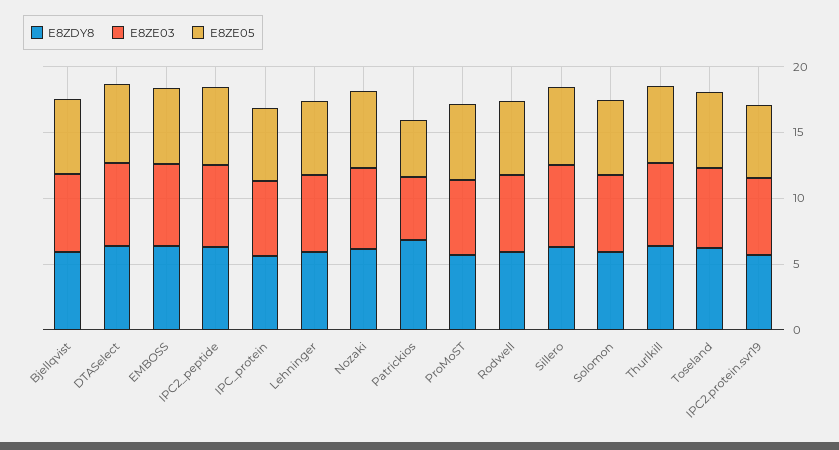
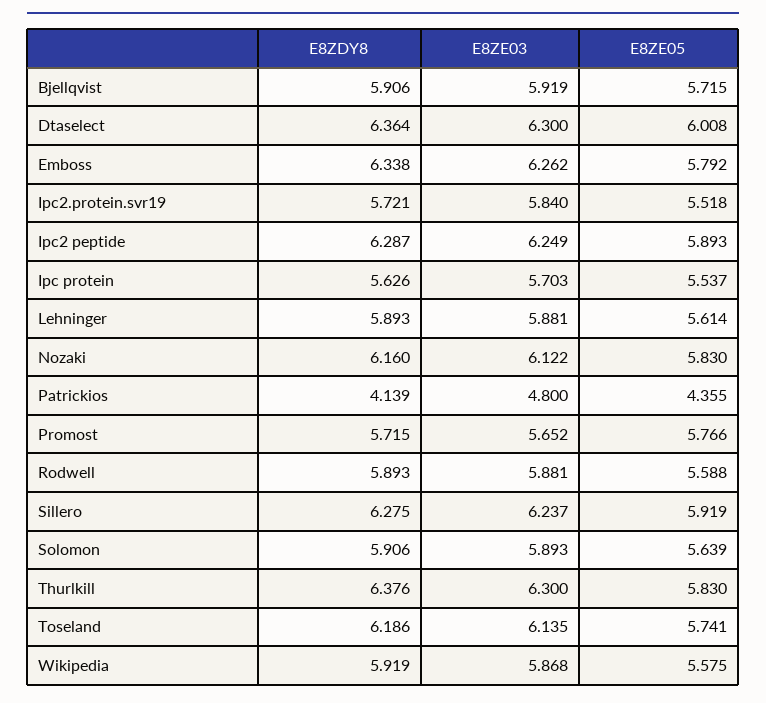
E8ZDY8, Patrickios: 7 -> 4.139
E8ZDY8, Wikipedia: none -> 5.919
E8ZE03, Wikipedia: none -> 5.868
E8ZE05, Wikipedia: none -> 5.575

